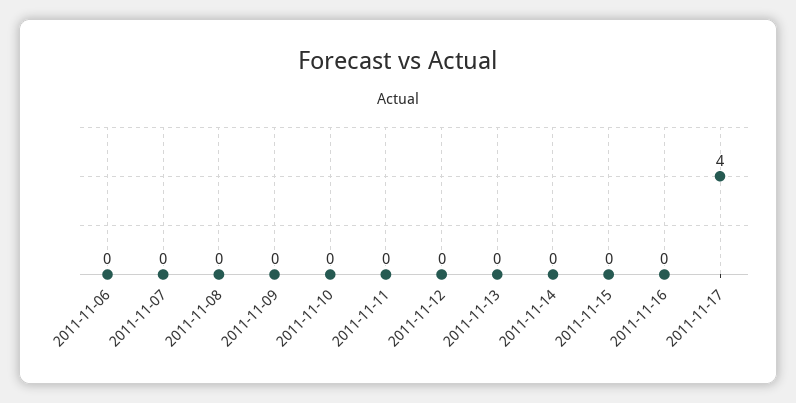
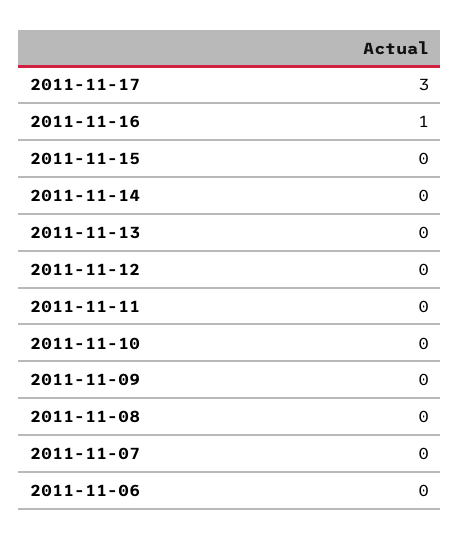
2011-11-16: 0 -> 1
2011-11-17: 4 -> 3

